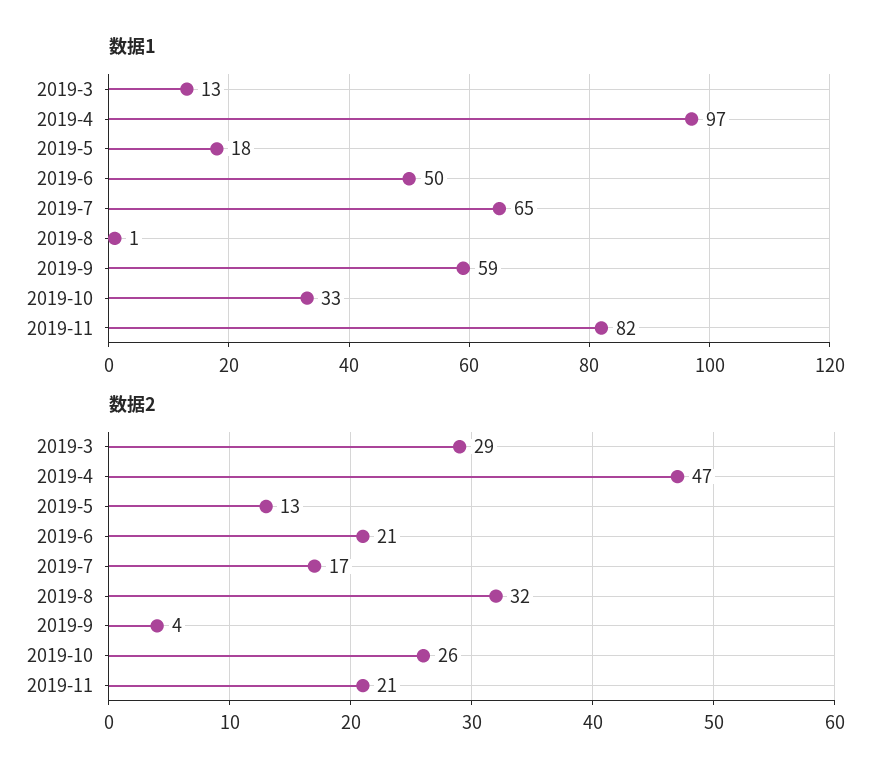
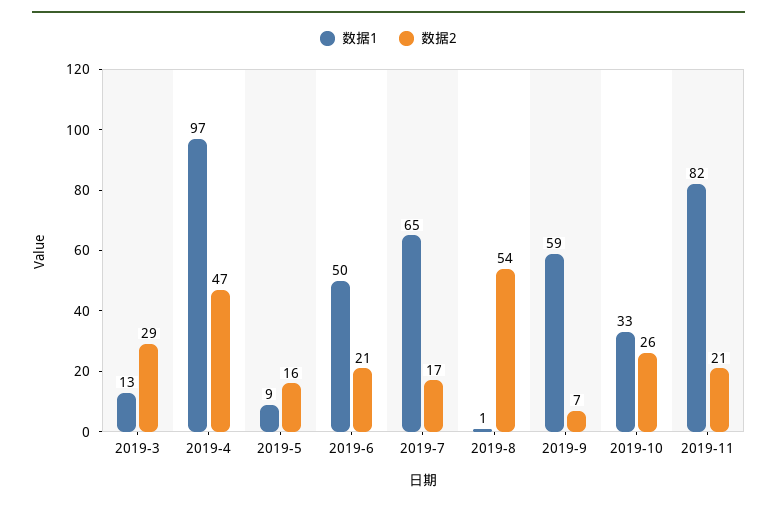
数据1, 2019-5: 18 -> 9
数据2, 2019-5: 13 -> 16
数据2, 2019-8: 32 -> 54
数据2, 2019-9: 4 -> 7

